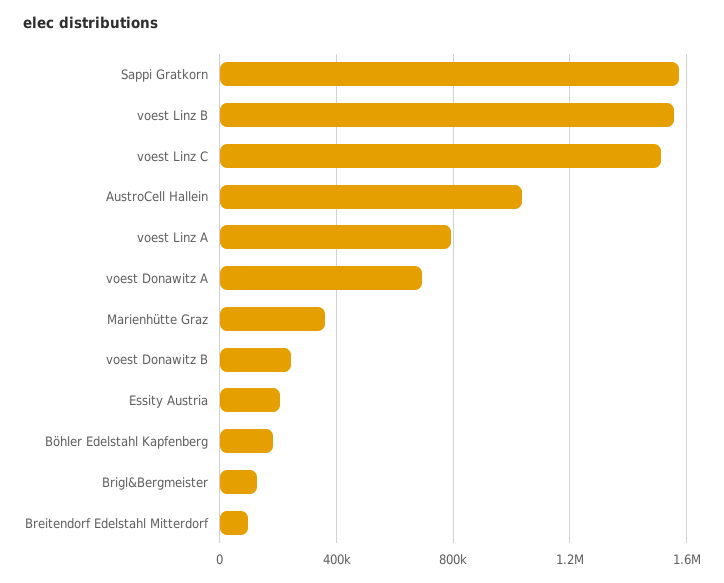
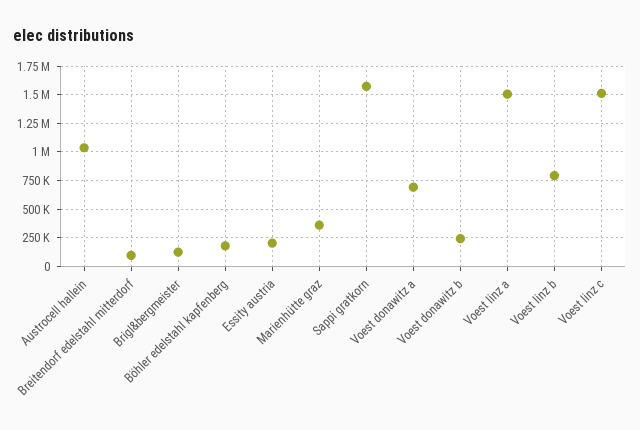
voest Linz B: 1550000 -> 750000
voest Linz A: 800000 -> 1500000

